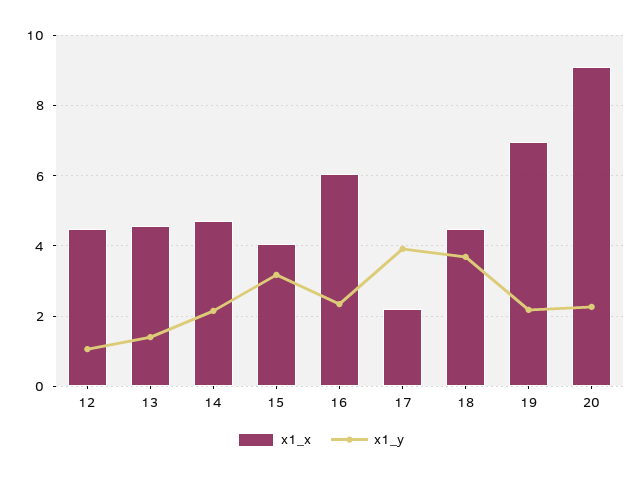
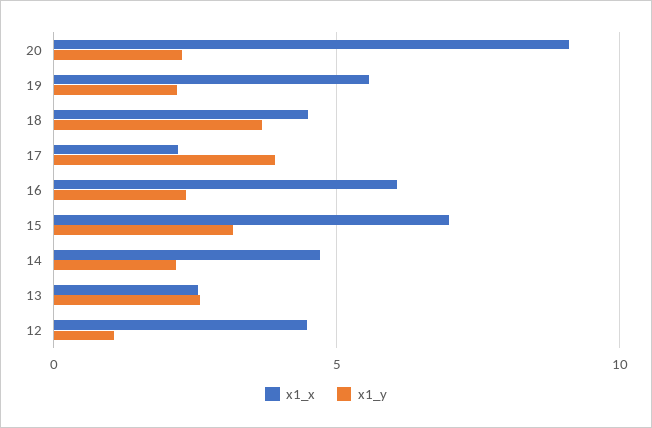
x1_x, 13: 4.6 -> 2.5
x1_y, 13: 1.4 -> 2.5
x1_x, 15: 4 -> 7
x1_x, 19: 7 -> 5.5

